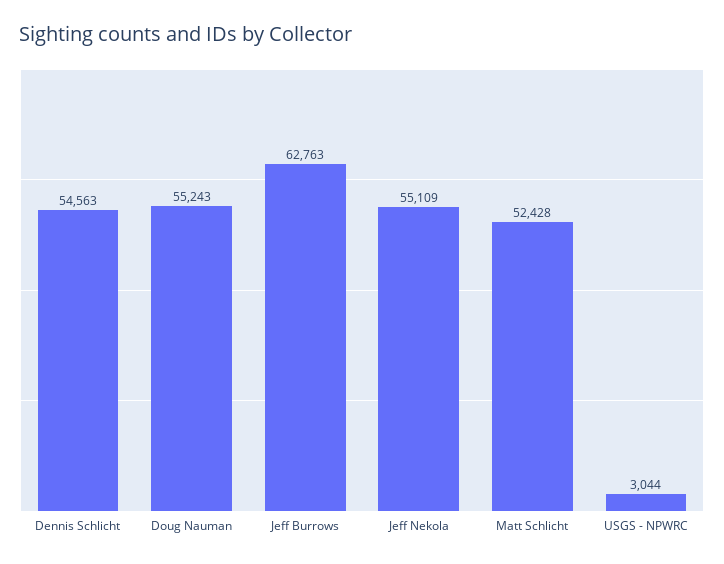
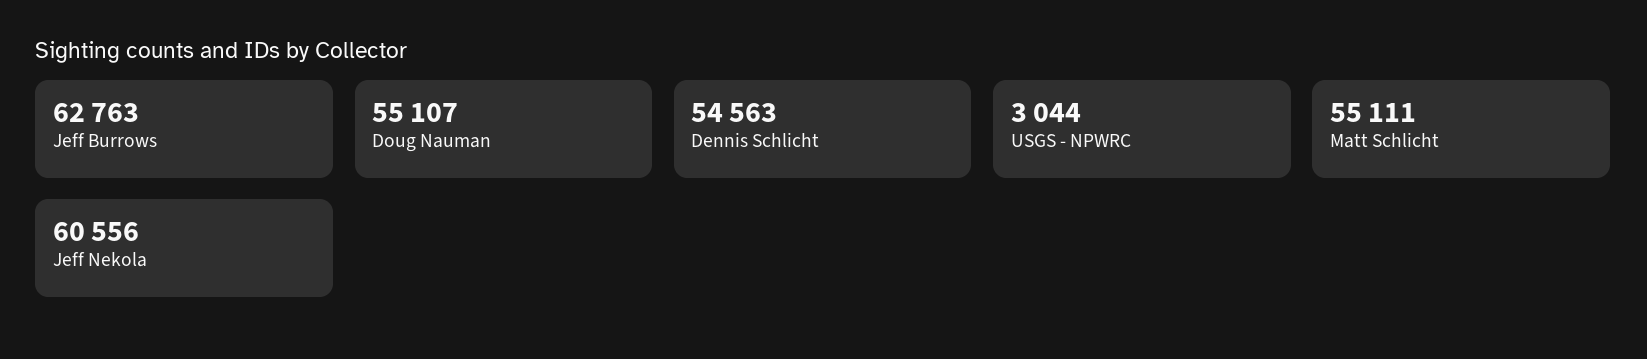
Doug Nauman: 55243 -> 55107
Jeff Nekola: 55109 -> 60556
Matt Schlicht: 52428 -> 55111

